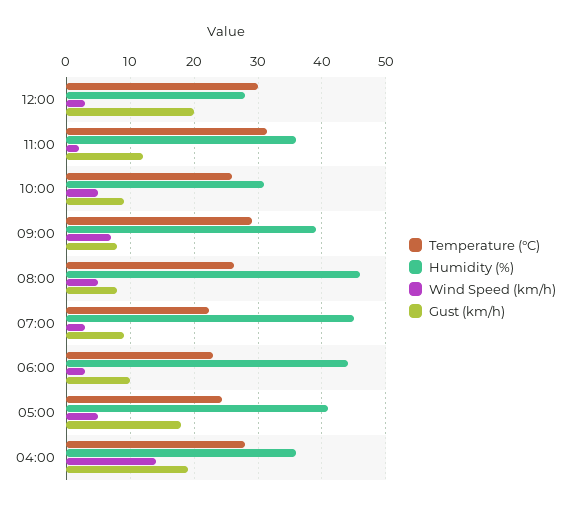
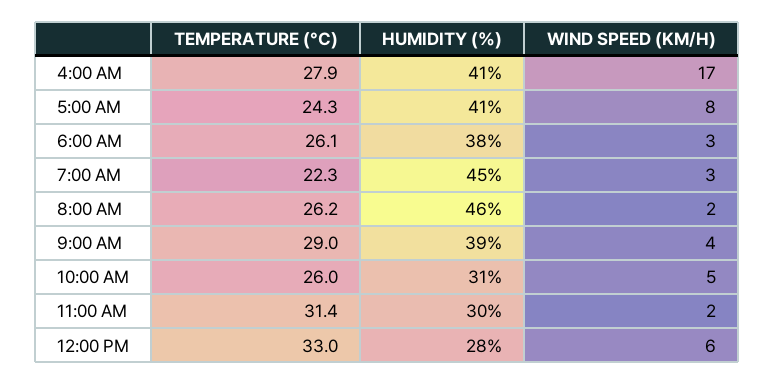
Temperature (°C), 12:00: 30 -> 33
Wind Speed (km/h), 12:00: 3 -> 6
Gust (km/h), 12:00: 20 -> none
Humidity (%), 11:00: 36 -> 30
Gust (km/h), 11:00: 12 -> none
Gust (km/h), 10:00: 9 -> none
Wind Speed (km/h), 09:00: 7 -> 4
Gust (km/h), 09:00: 8 -> none
Wind Speed (km/h), 08:00: 5 -> 2
Gust (km/h), 08:00: 8 -> none
Gust (km/h), 07:00: 9 -> none
Temperature (°C), 06:00: 23 -> 26.1
Humidity (%), 06:00: 44 -> 38
Gust (km/h), 06:00: 10 -> none
Wind Speed (km/h), 05:00: 5 -> 8
Gust (km/h), 05:00: 18 -> none
Humidity (%), 04:00: 36 -> 41
Wind Speed (km/h), 04:00: 14 -> 17
Gust (km/h), 04:00: 19 -> none

